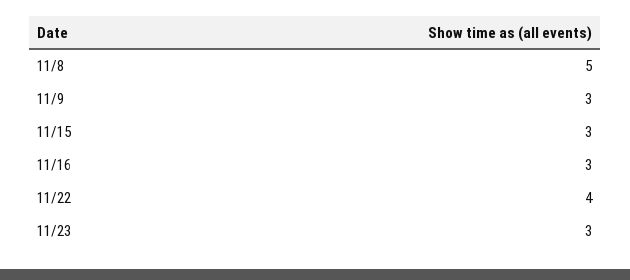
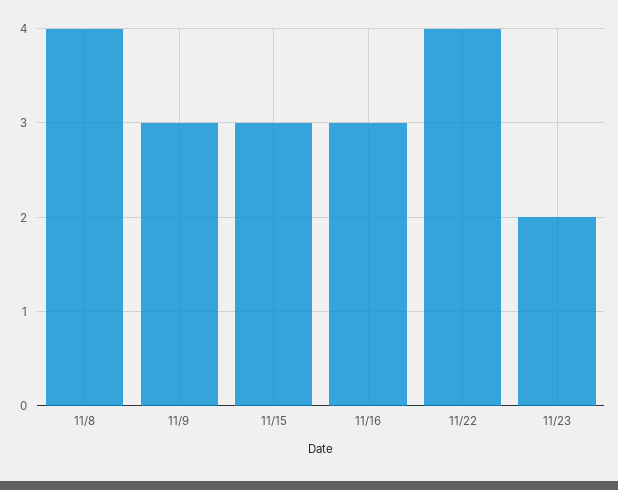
11/8: 5 -> 4
11/23: 3 -> 2

